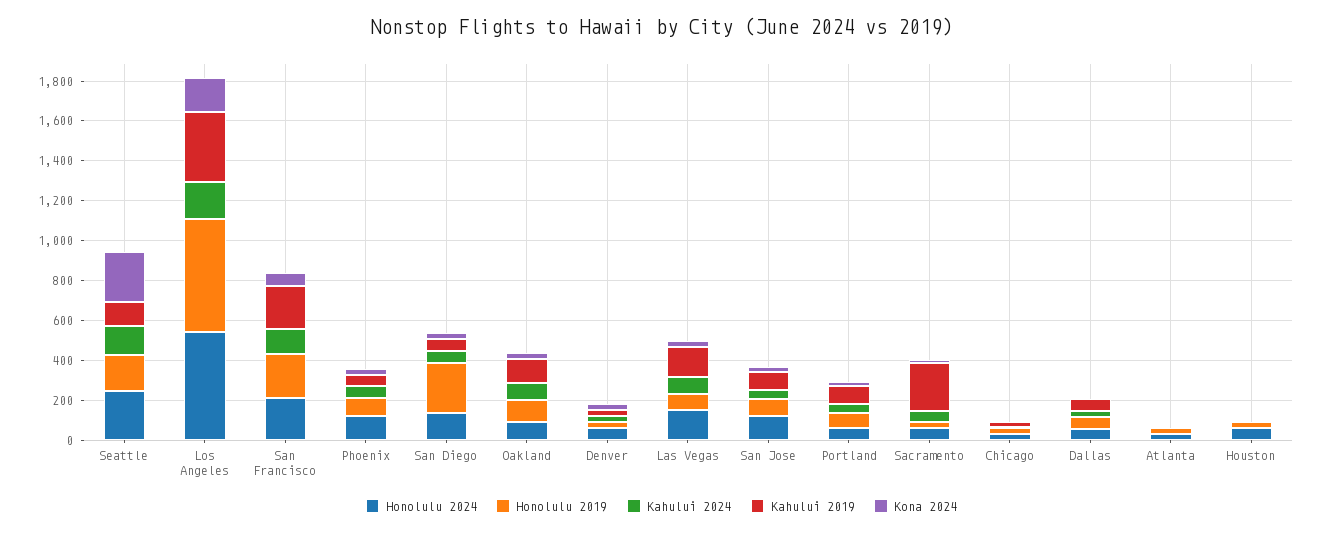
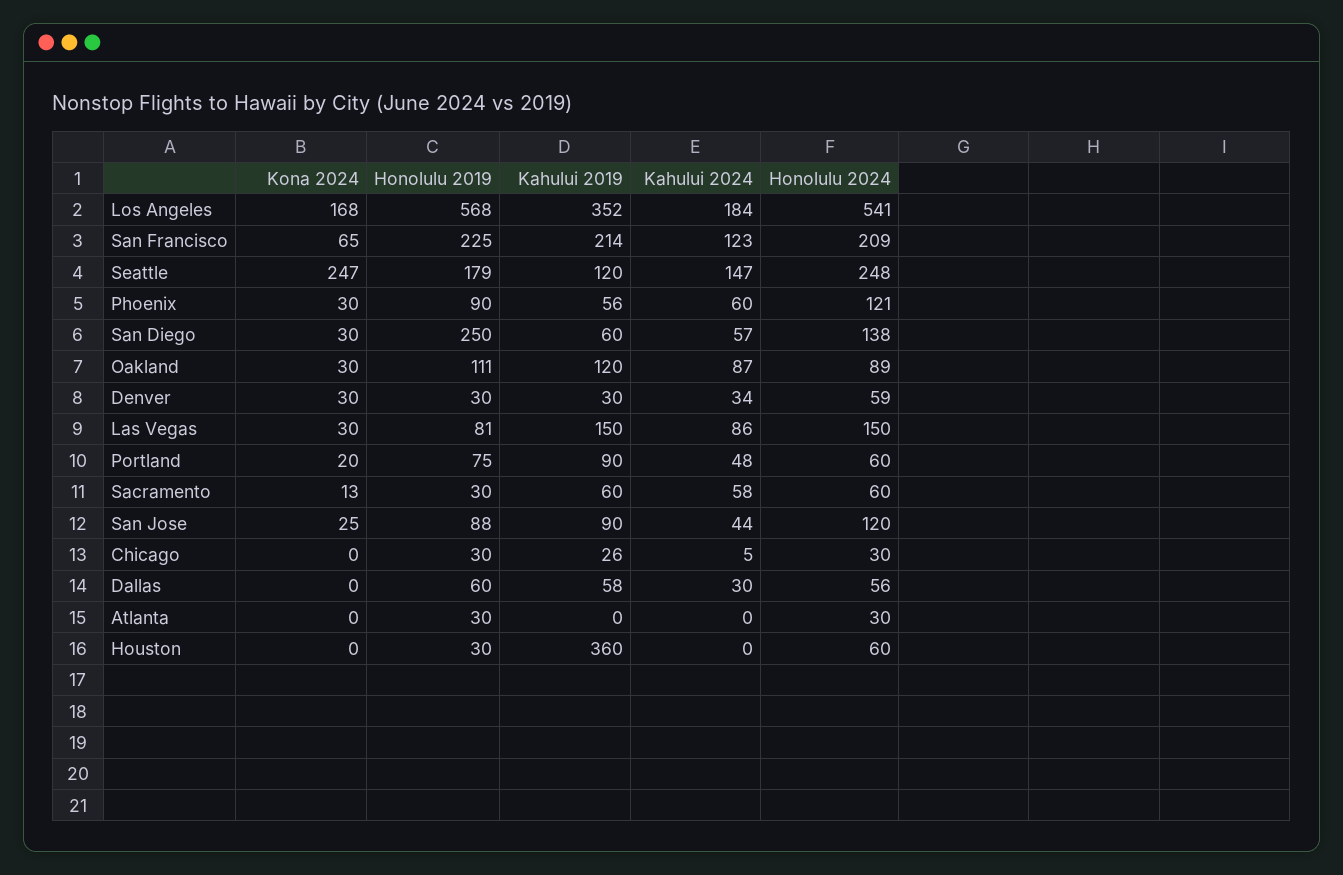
Kahului 2019, Sacramento: 250 -> 60
Kahului 2019, Houston: 0 -> 360

